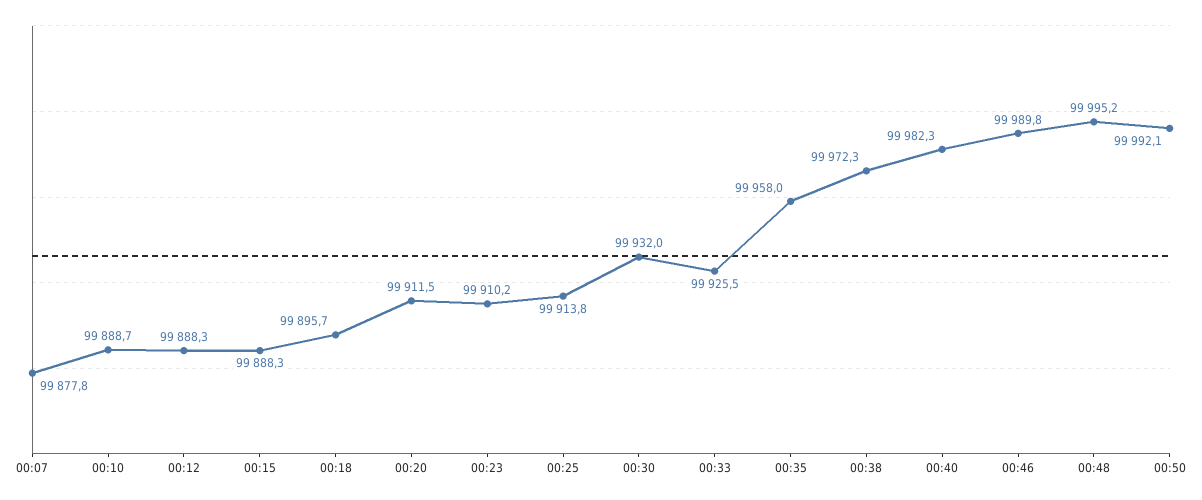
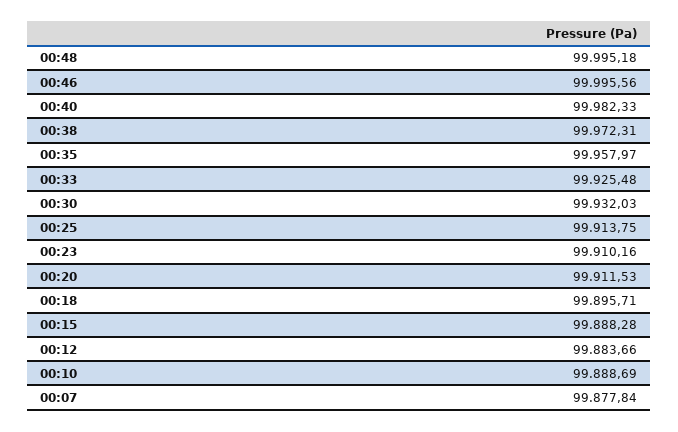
00:12: 99888.3 -> 99883.66
00:46: 99989.8 -> 99995.56
00:50: 99992.1 -> none

